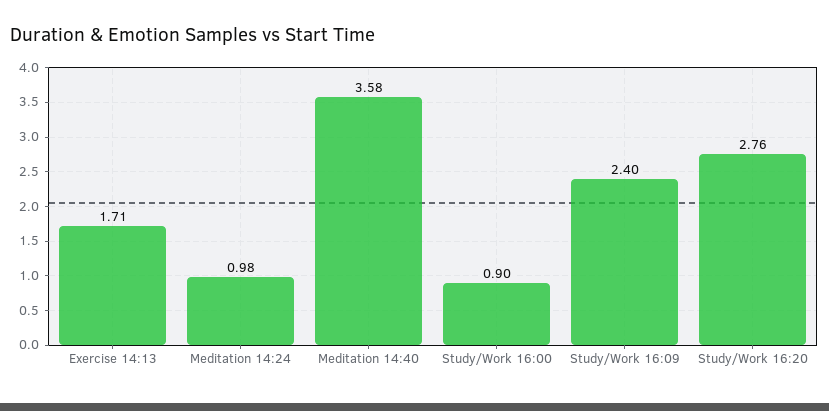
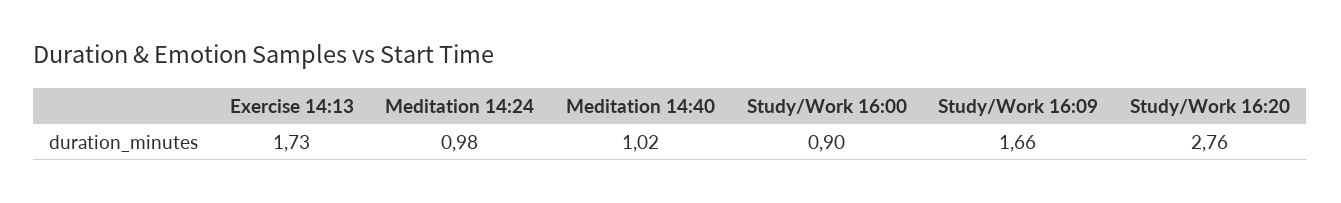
Exercise 14:13: 1.71 -> 1.73
Meditation 14:40: 3.58 -> 1.02
Study/Work 16:09: 2.4 -> 1.66

